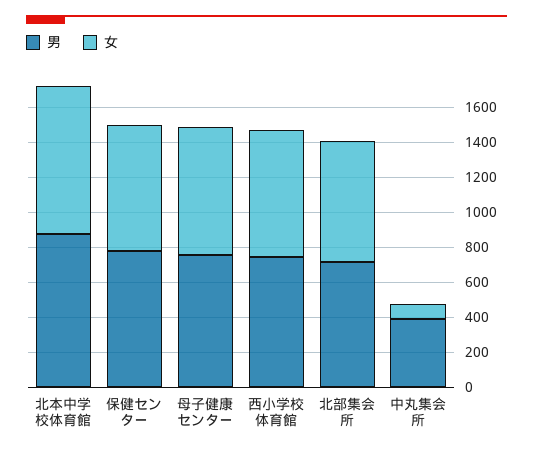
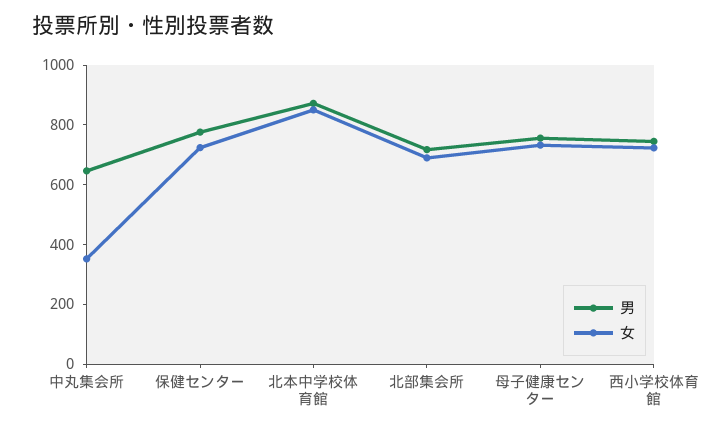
男, 中丸集会所: 400 -> 650
女, 中丸集会所: 100 -> 350

